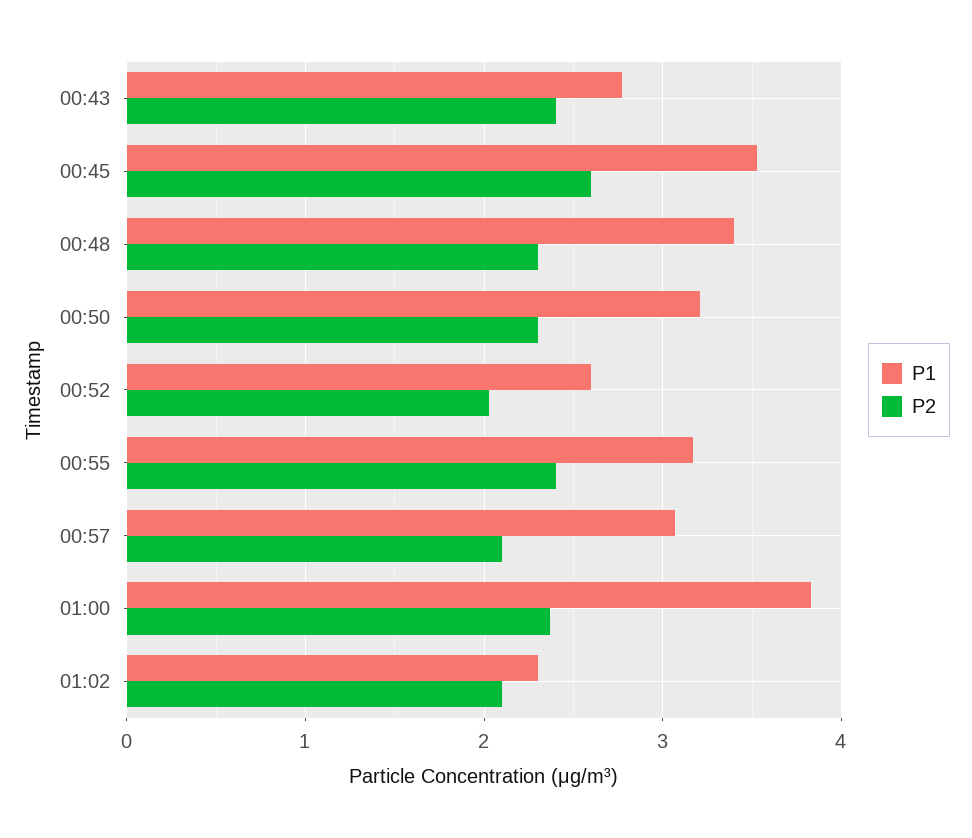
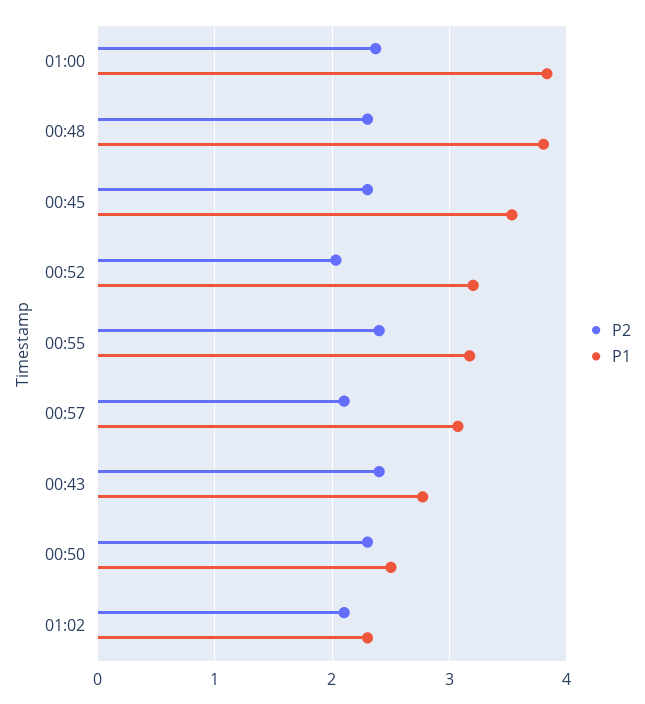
P2, 00:45: 2.6 -> 2.3
P1, 00:48: 3.4 -> 3.8
P1, 00:50: 3.2 -> 2.5
P1, 00:52: 2.6 -> 3.2

